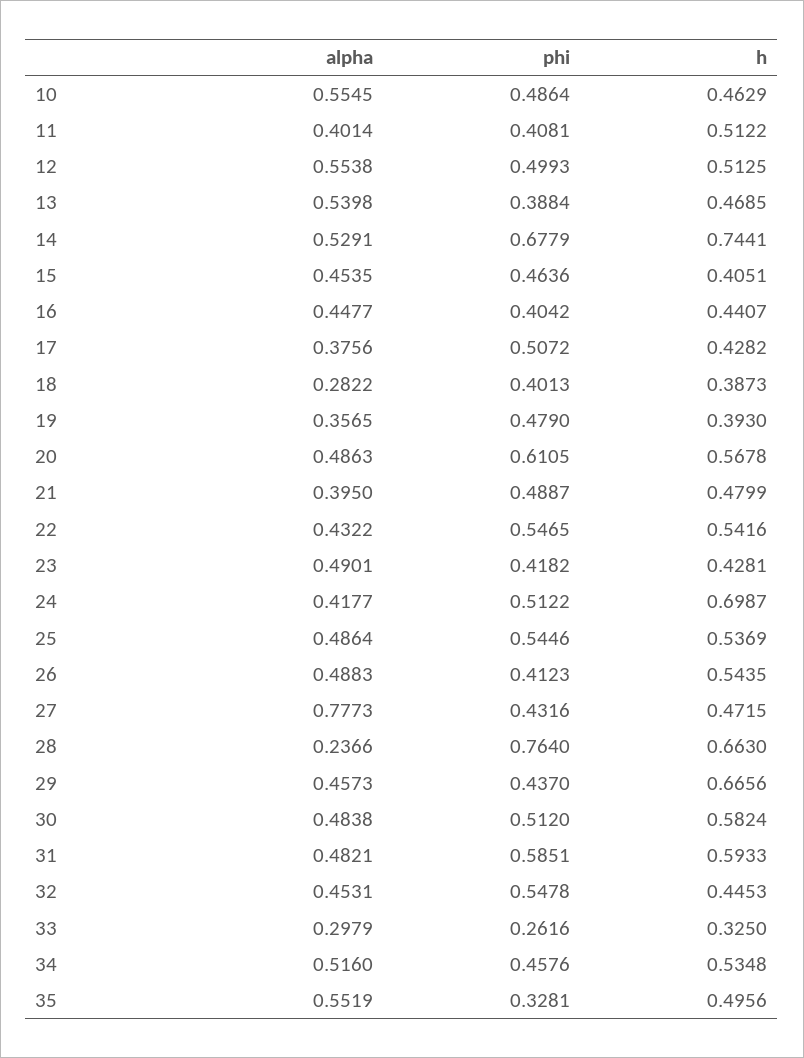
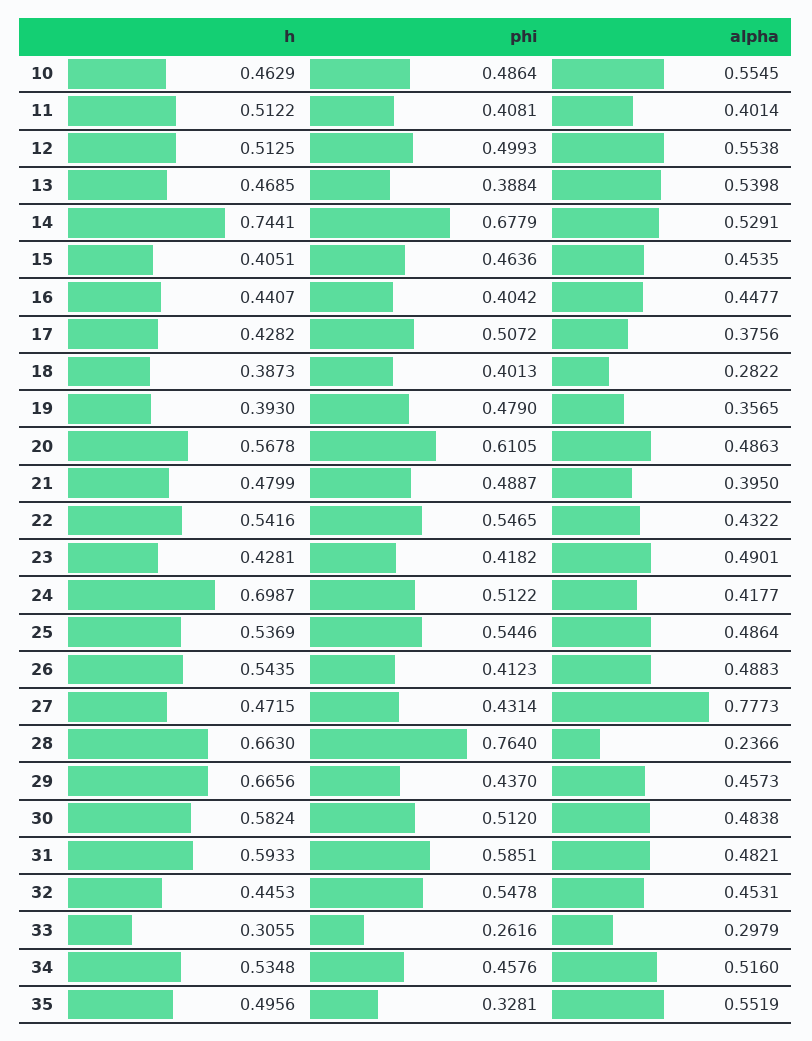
phi, 27: 0.4316 -> 0.4314
h, 33: 0.325 -> 0.3055

